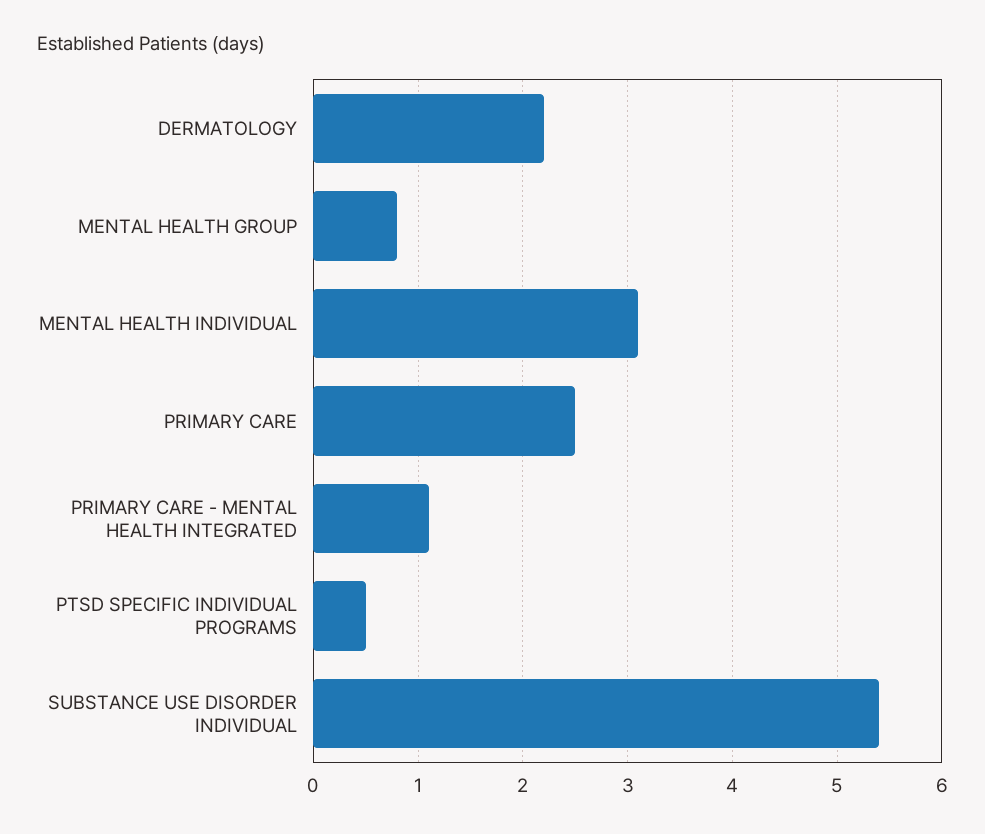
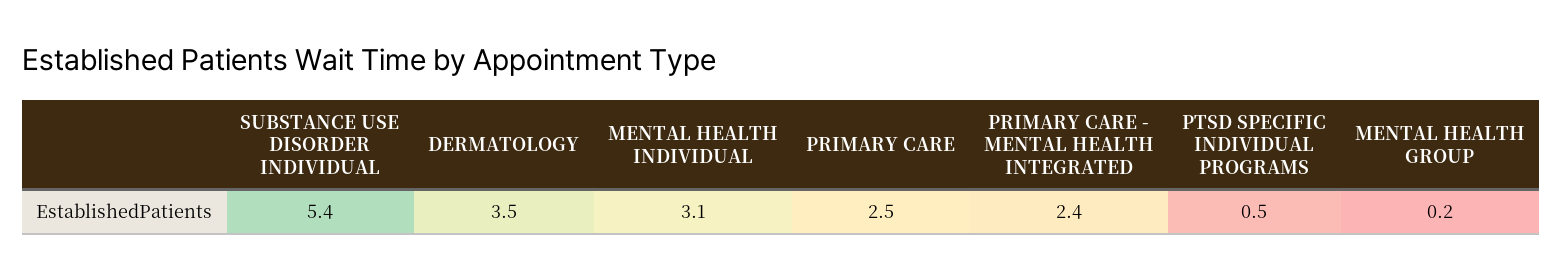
DERMATOLOGY: 2.2 -> 3.5
MENTAL HEALTH GROUP: 0.8 -> 0.2
PRIMARY CARE - MENTAL HEALTH INTEGRATED: 1.1 -> 2.4

